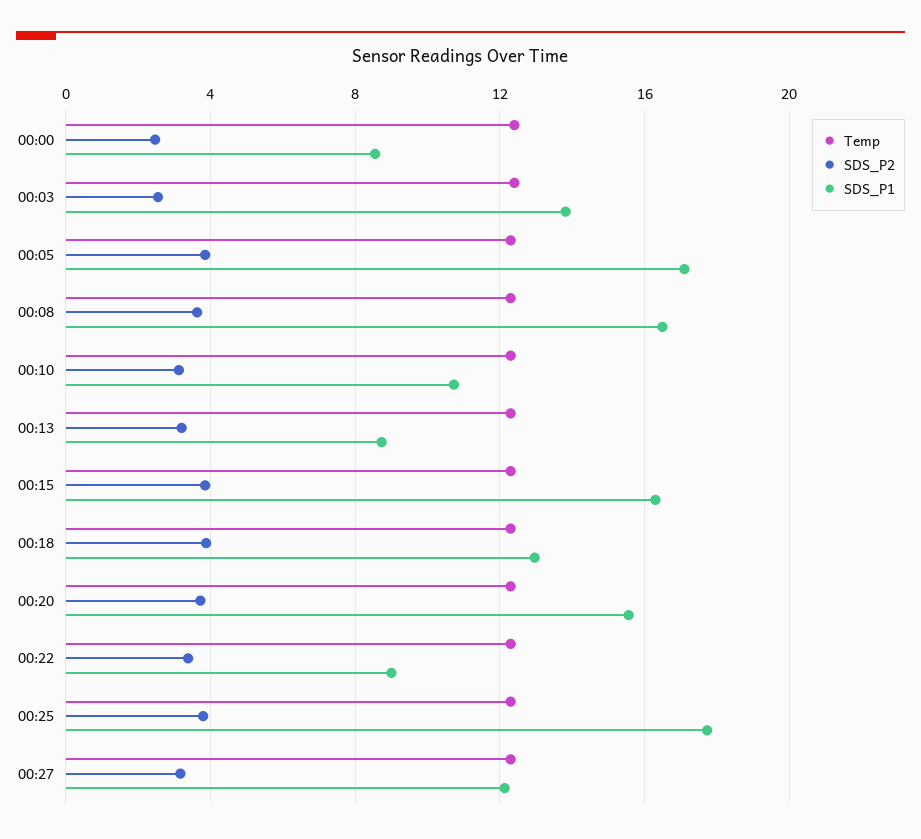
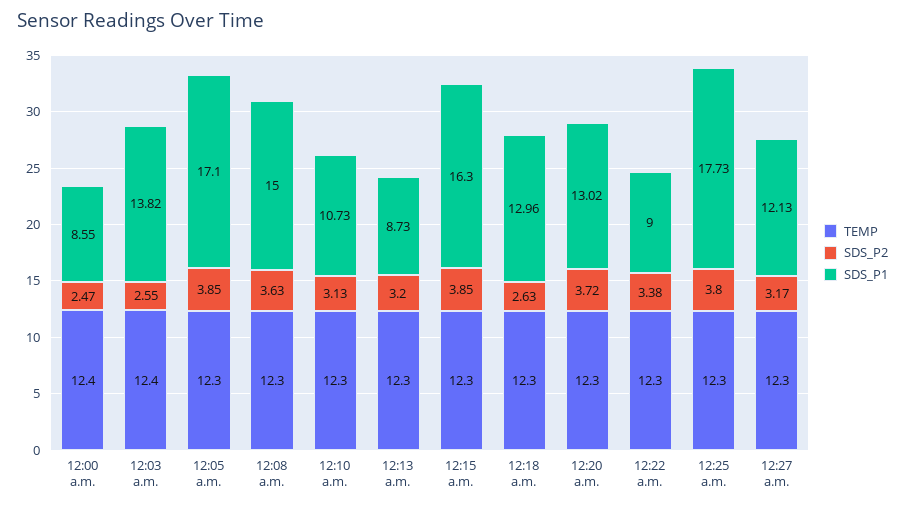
SDS_P1, 00:08: 16.5 -> 15
SDS_P2, 00:18: 4 -> 2.63
SDS_P1, 00:20: 15.5 -> 13.02

